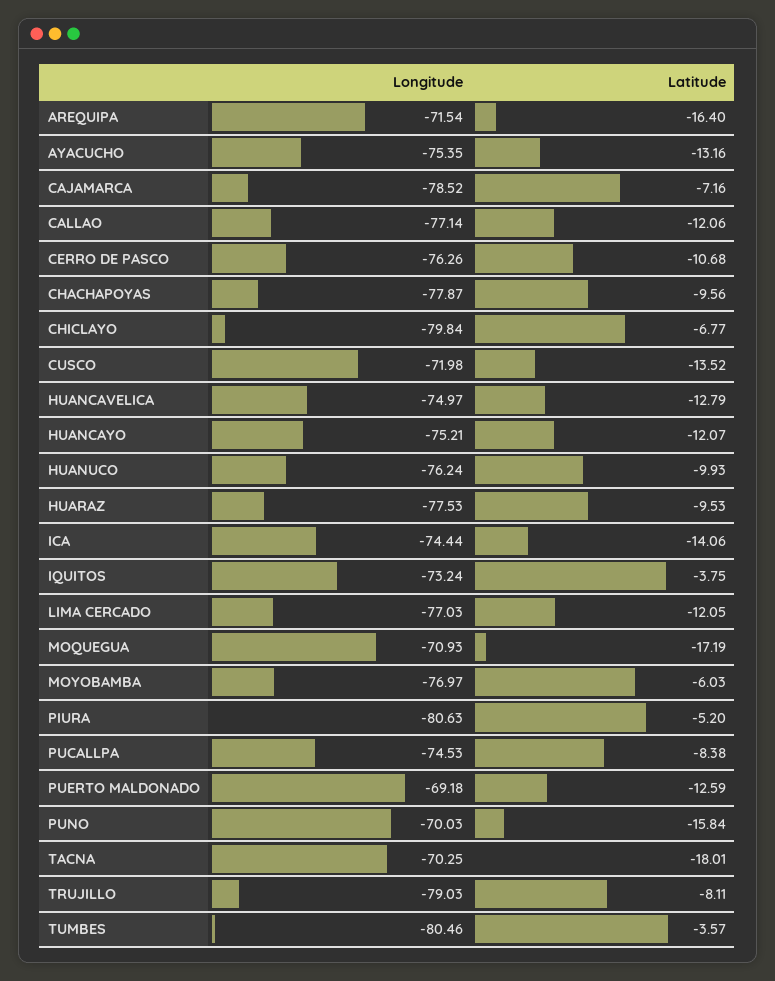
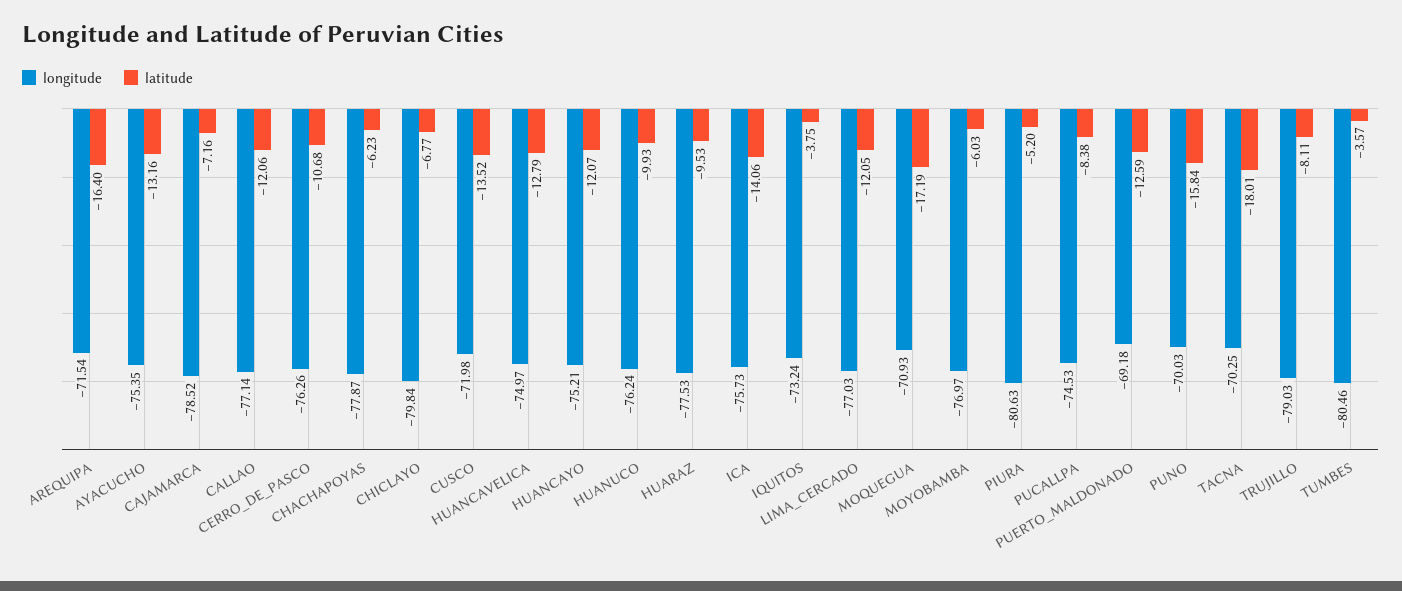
Latitude, CHACHAPOYAS: -9.56 -> -6.23
Longitude, ICA: -74.44 -> -75.73

